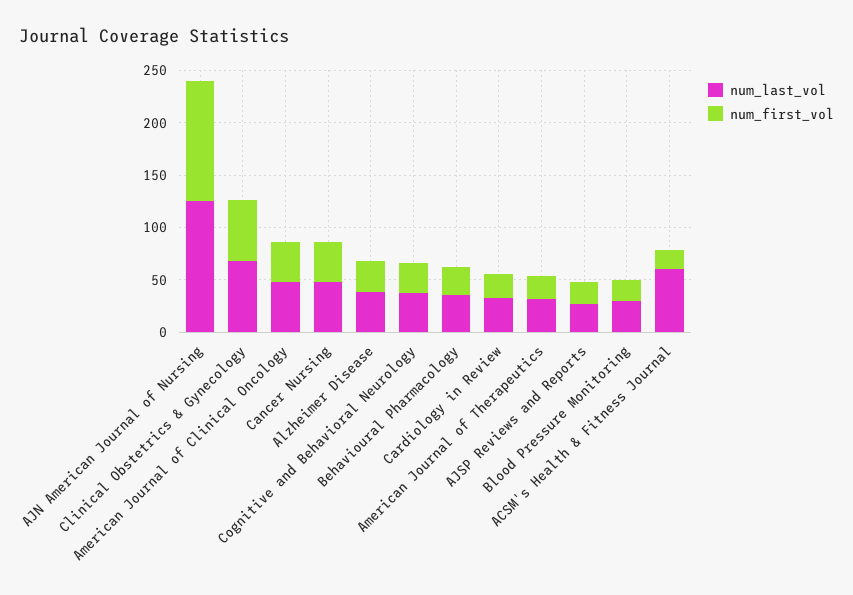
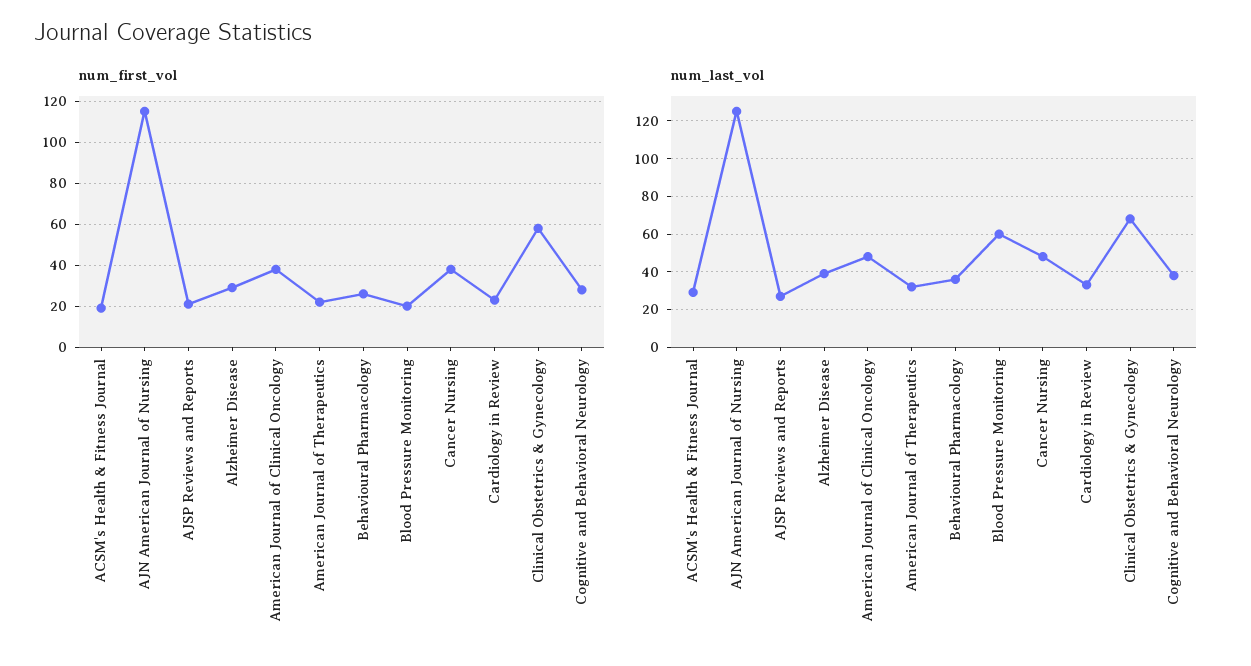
num_last_vol, Blood Pressure Monitoring: 30 -> 60
num_last_vol, ACSM's Health & Fitness Journal: 60 -> 30

